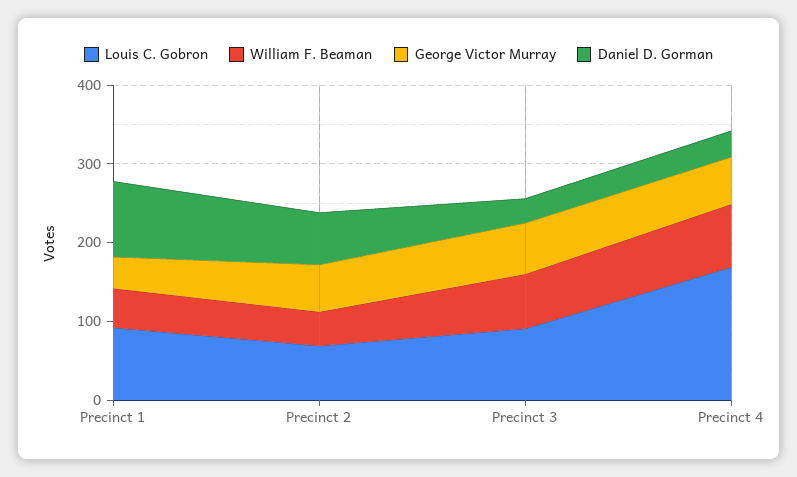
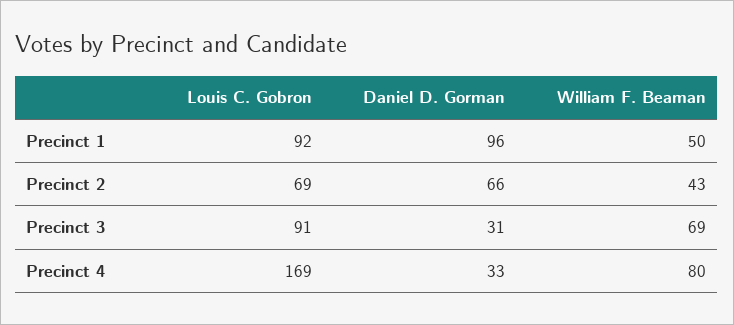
George Victor Murray, Precinct 1: 40 -> none
George Victor Murray, Precinct 2: 60 -> none
George Victor Murray, Precinct 3: 60 -> none
George Victor Murray, Precinct 4: 60 -> none

